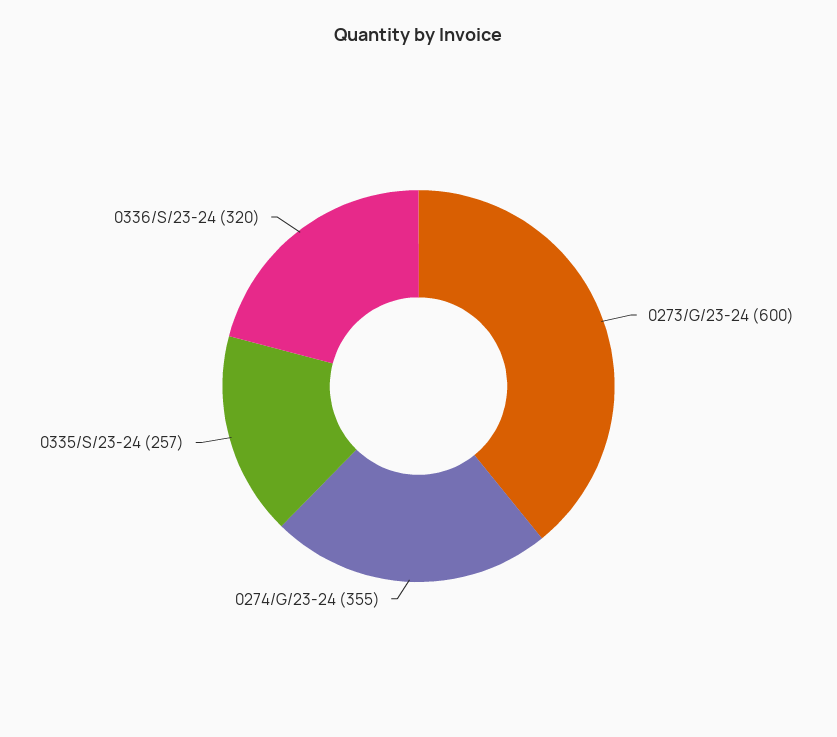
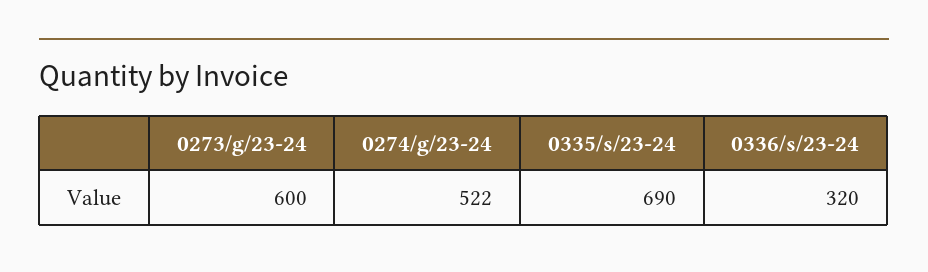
0274/G/23-24: 355 -> 522
0335/S/23-24: 257 -> 690

